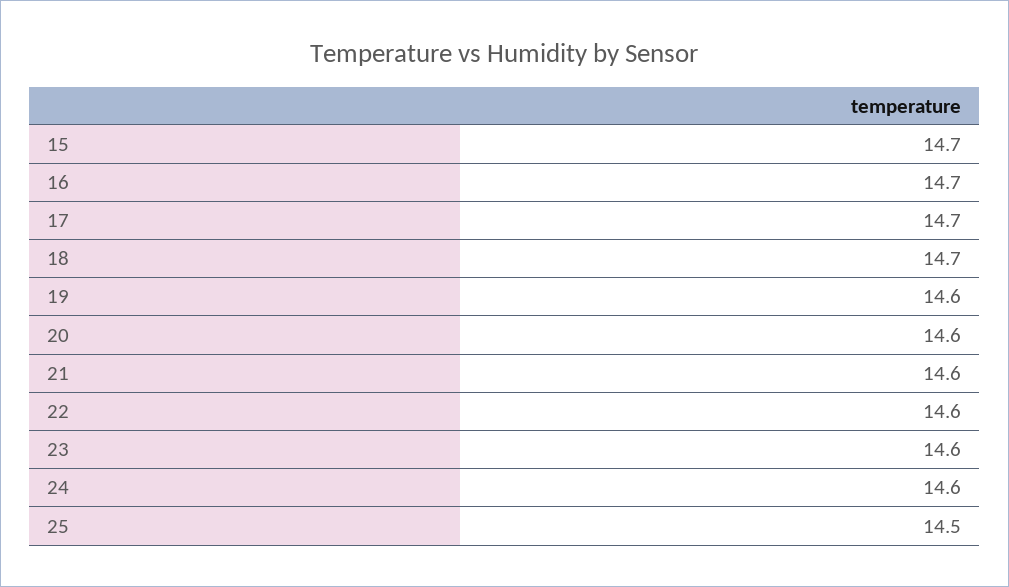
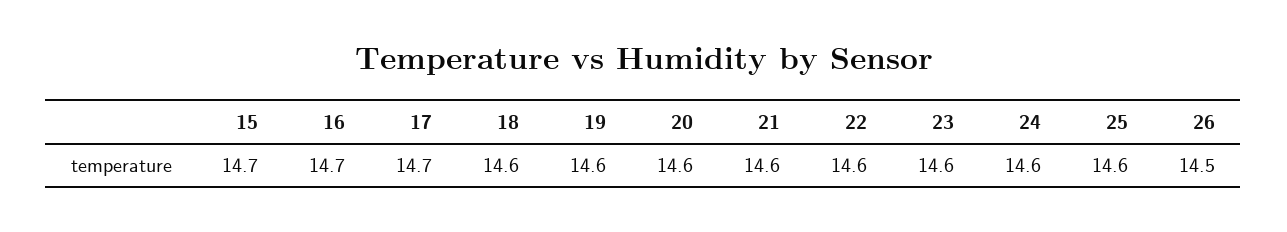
18: 14.7 -> 14.6
25: 14.5 -> 14.6
26: none -> 14.5

